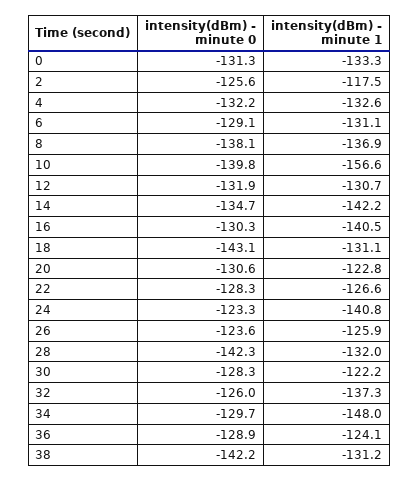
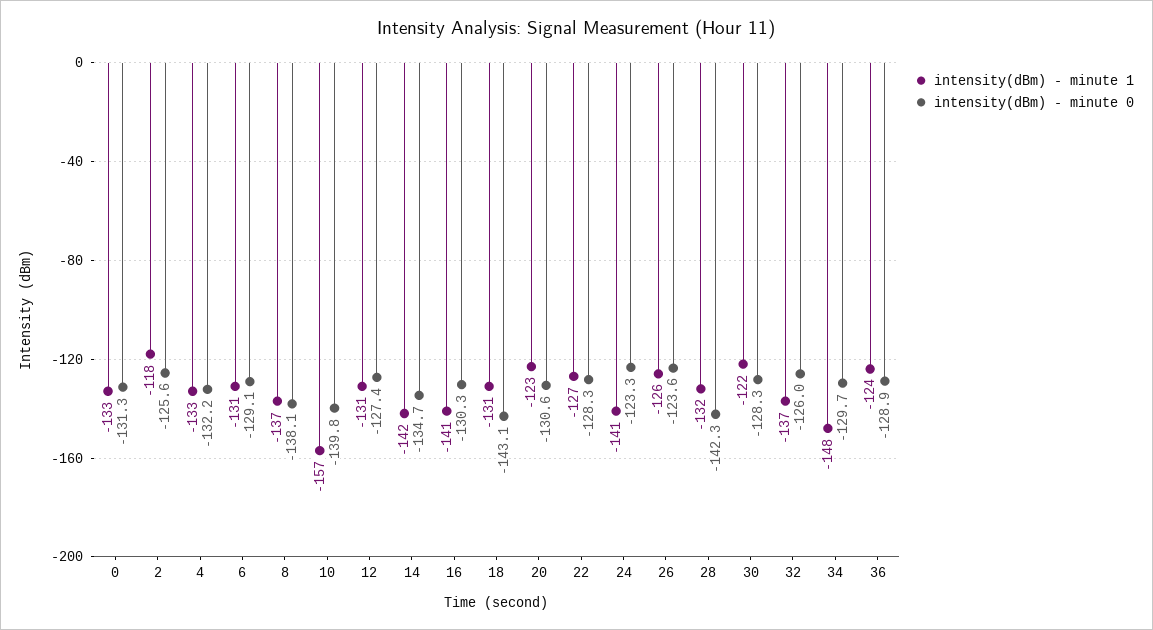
intensity(dBm) - minute 0, 12: -131.9 -> -127.4
intensity(dBm) - minute 0, 38: -142.2 -> none
intensity(dBm) - minute 1, 38: -131.2 -> none

